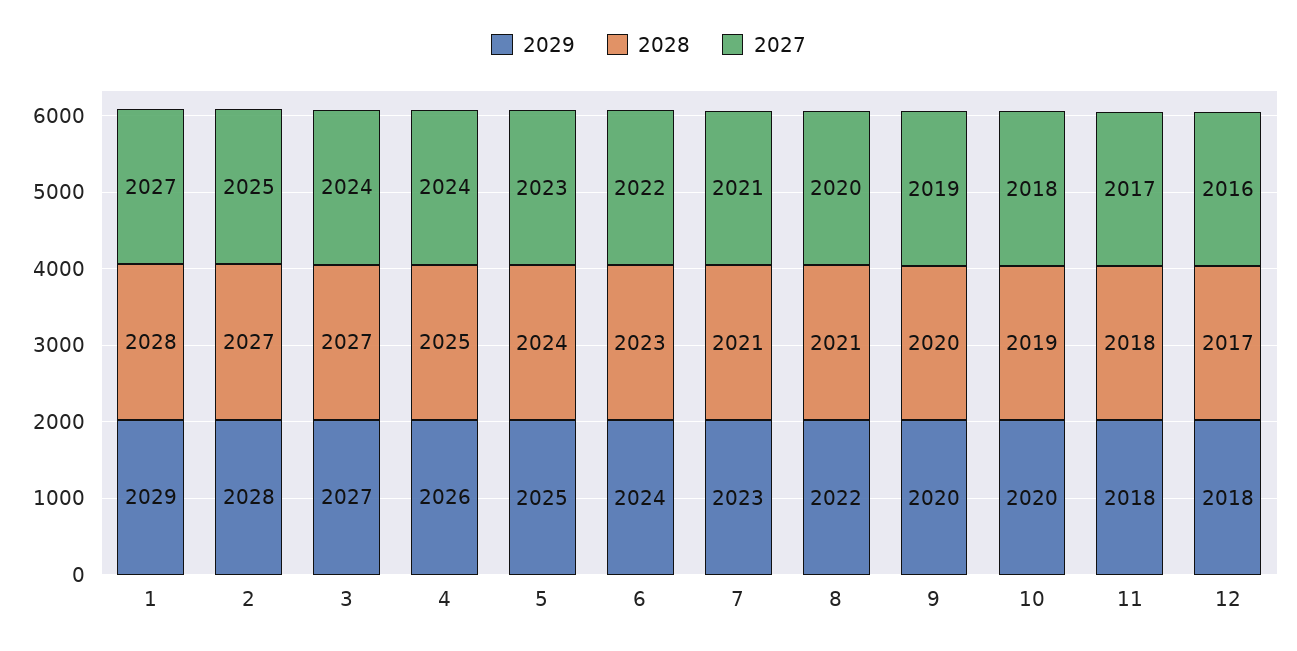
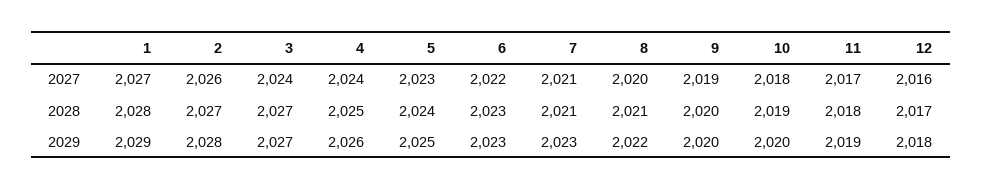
2027, 2: 2025 -> 2026
2029, 6: 2024 -> 2023
2029, 11: 2018 -> 2019

